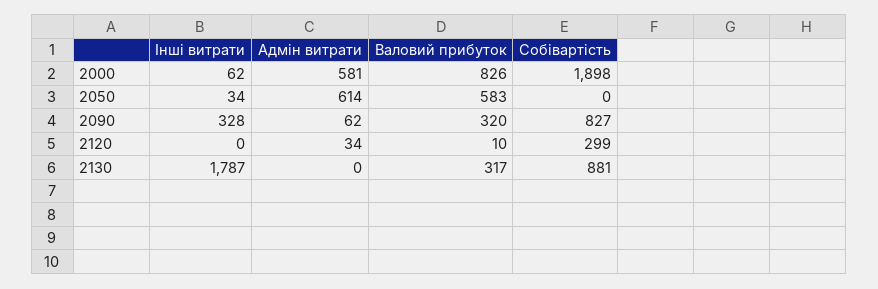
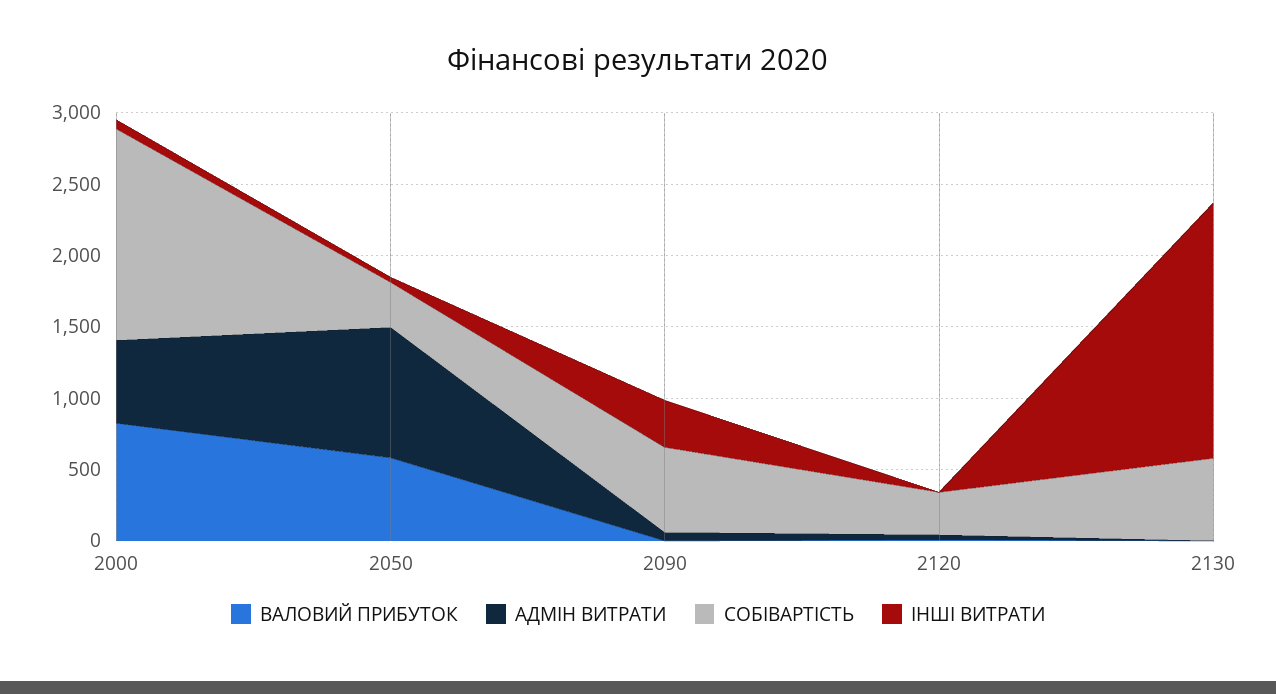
Собівартість, 2000: 1898 -> 1500
Адмін витрати, 2050: 614 -> 900
Собівартість, 2050: 0 -> 300
Валовий прибуток, 2090: 320 -> 0
Собівартість, 2090: 827 -> 600
Валовий прибуток, 2130: 317 -> 0
Собівартість, 2130: 881 -> 600

